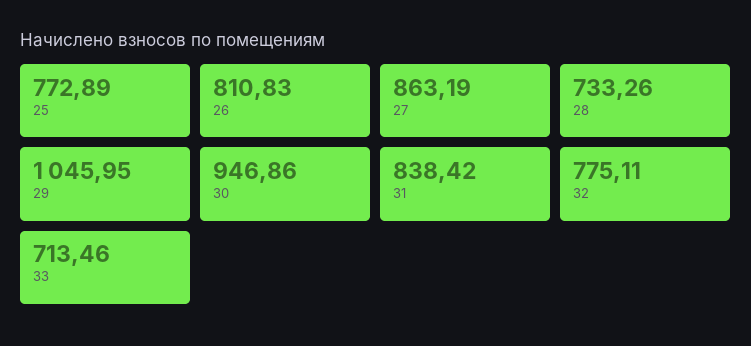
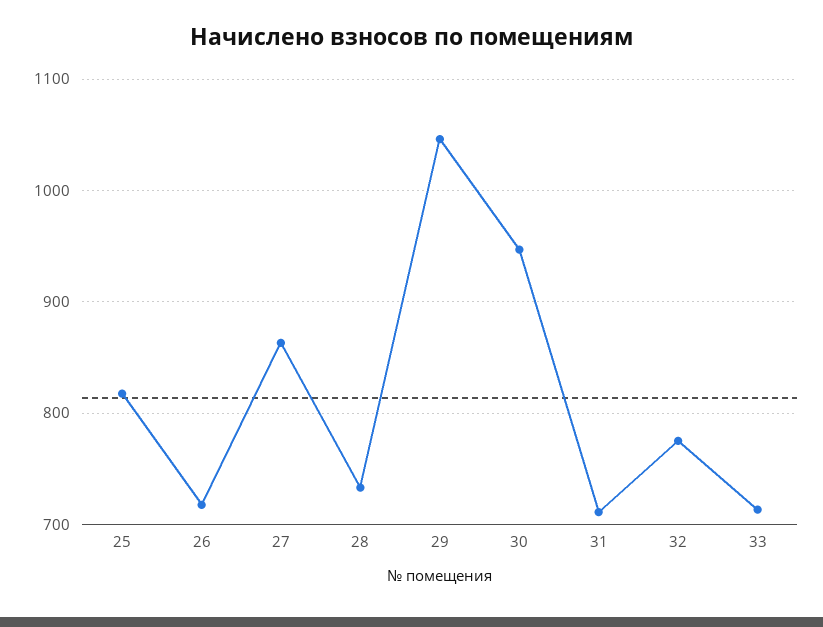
25: 772.89 -> 820
26: 810.83 -> 720
31: 838.42 -> 710

